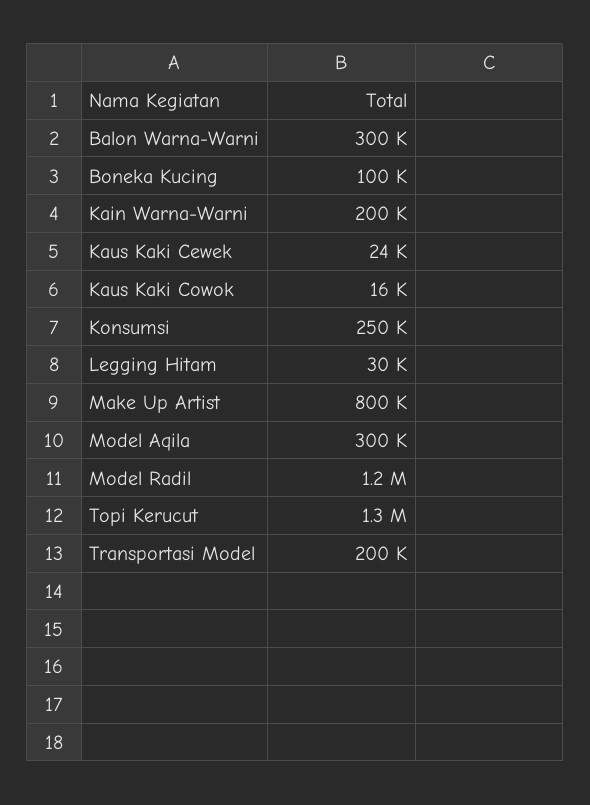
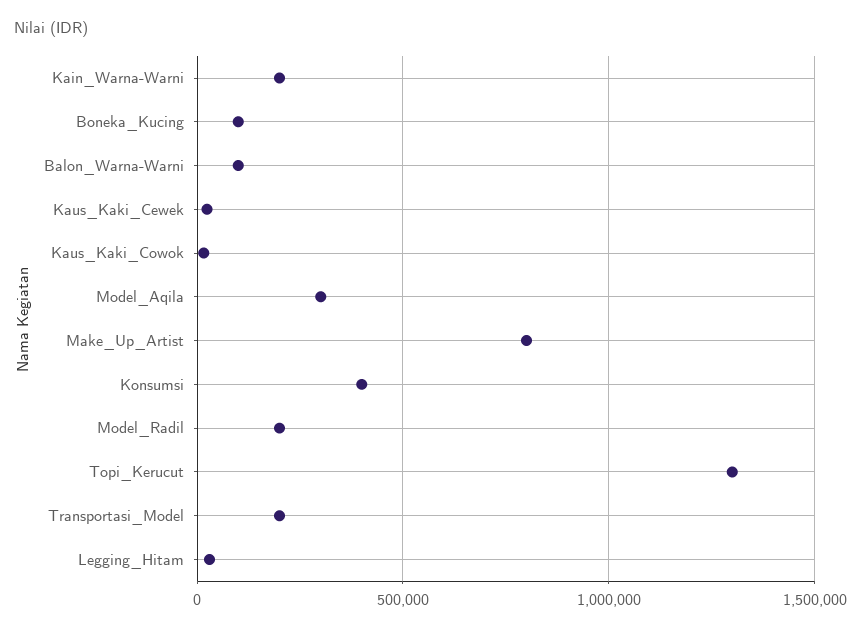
Balon Warna-Warni: 300000 -> 100000
Konsumsi: 250000 -> 400000
Model Radil: 1200000 -> 200000

